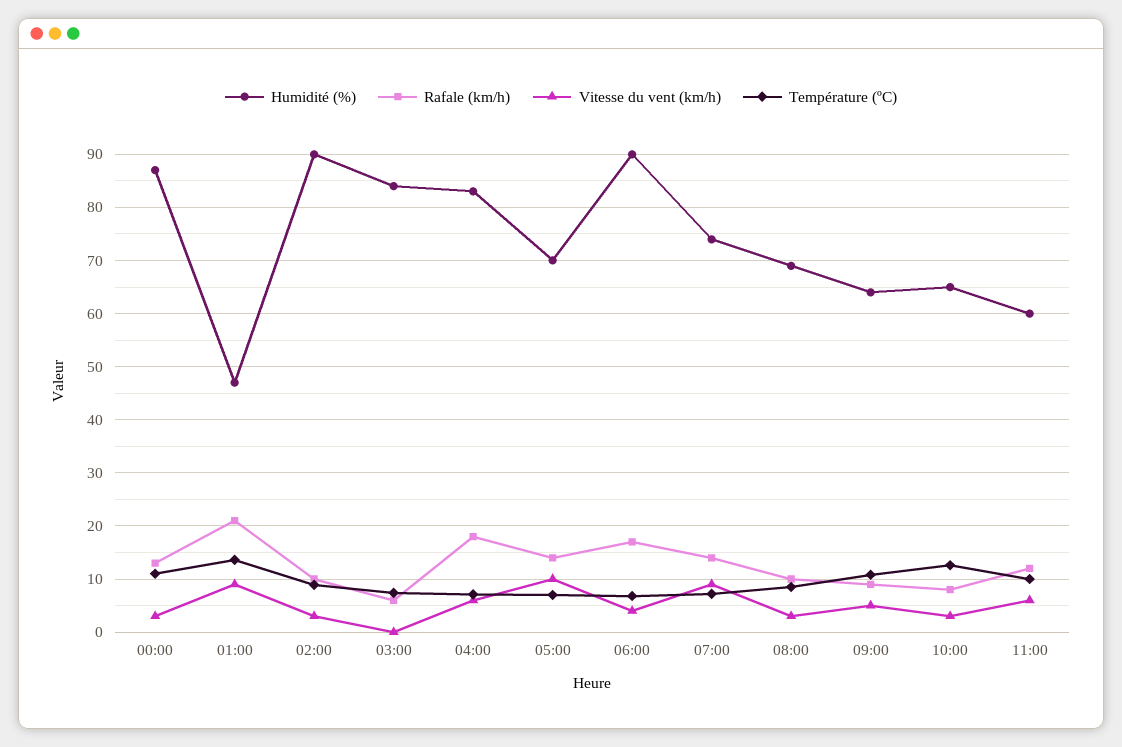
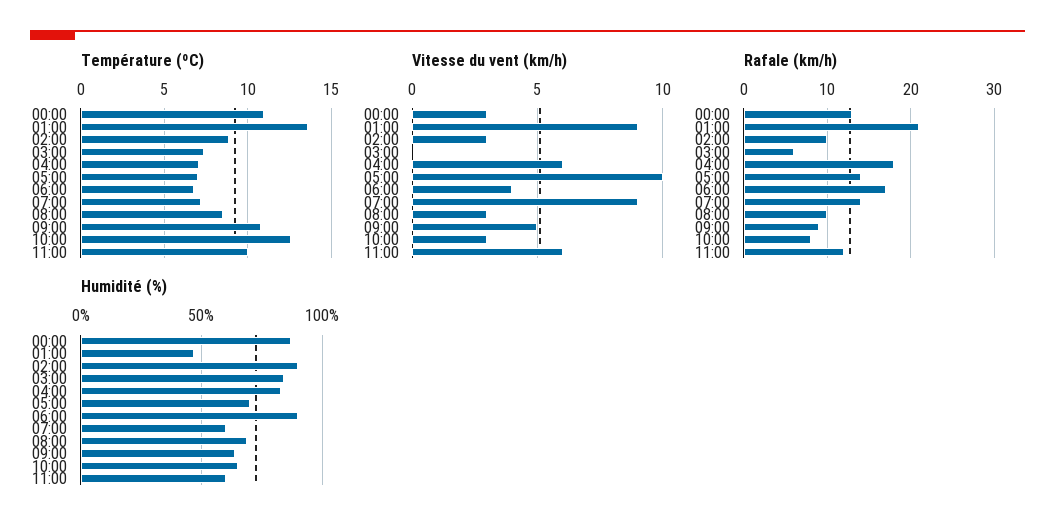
Humidité (%), 07:00: 74 -> 60

